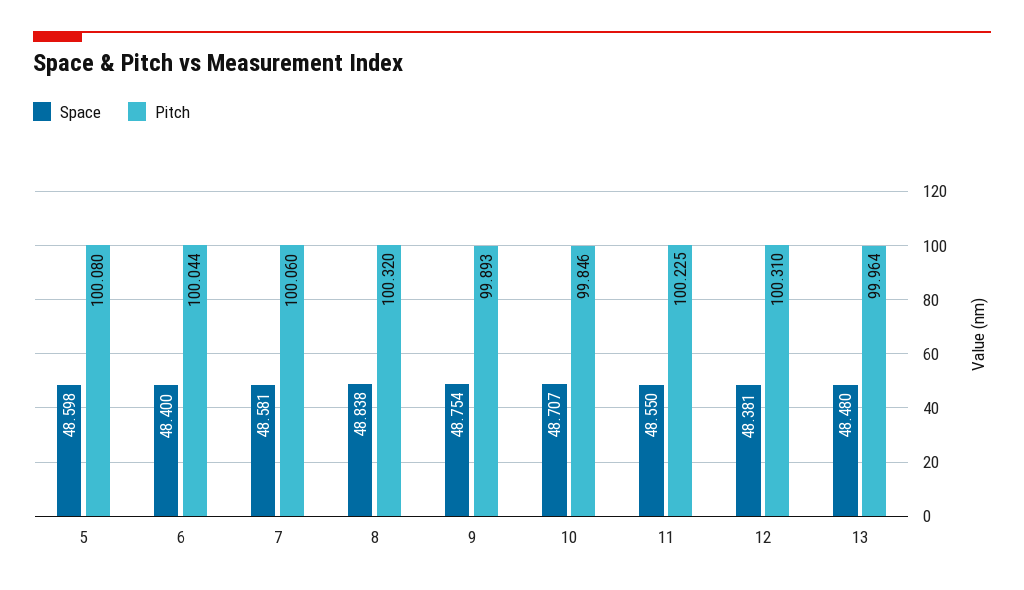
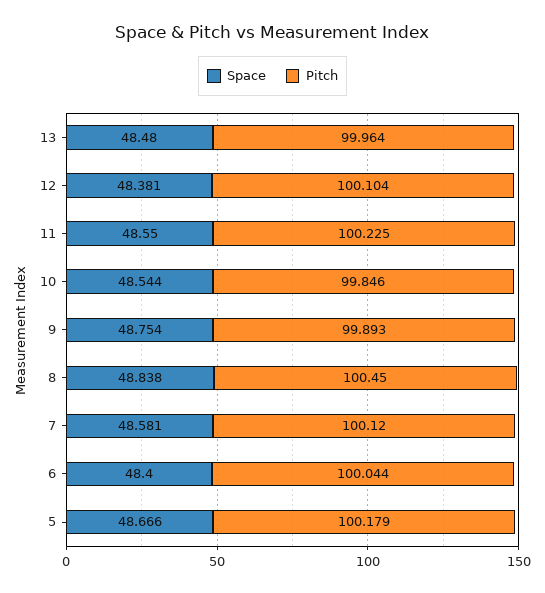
Space, 5: 48.598 -> 48.666
Pitch, 5: 100.08 -> 100.179
Pitch, 7: 100.06 -> 100.12
Pitch, 8: 100.32 -> 100.45
Space, 10: 48.707 -> 48.544
Pitch, 12: 100.31 -> 100.104

